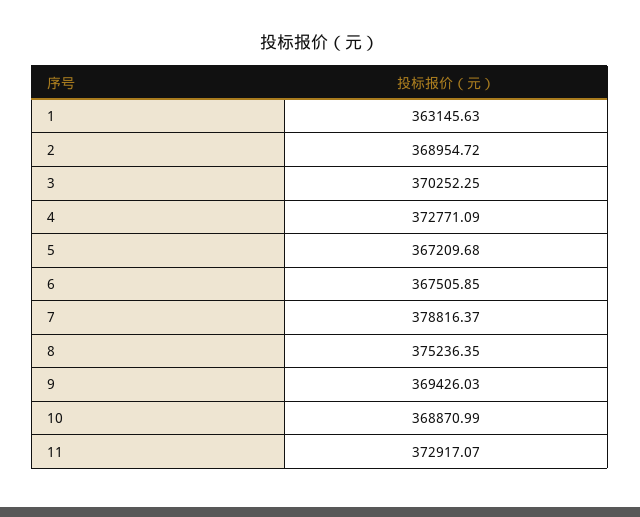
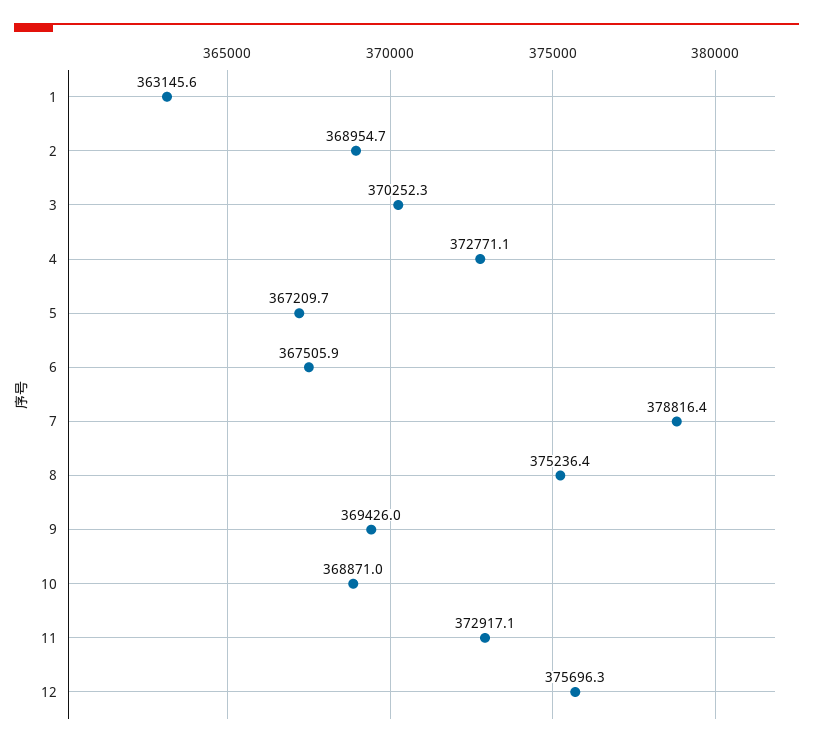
12: none -> 375696.3

